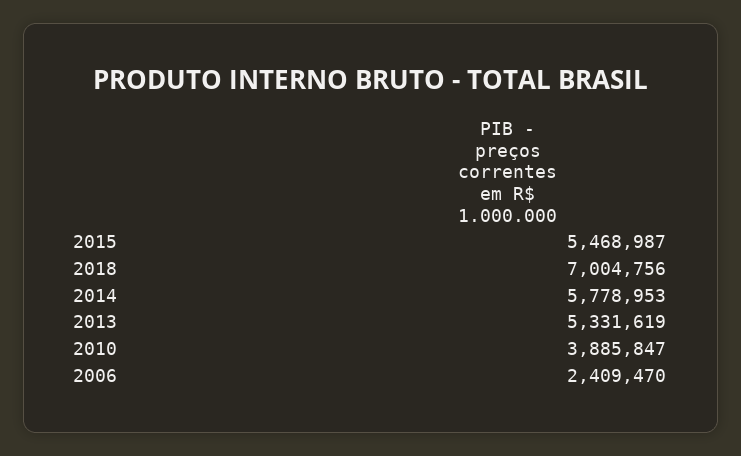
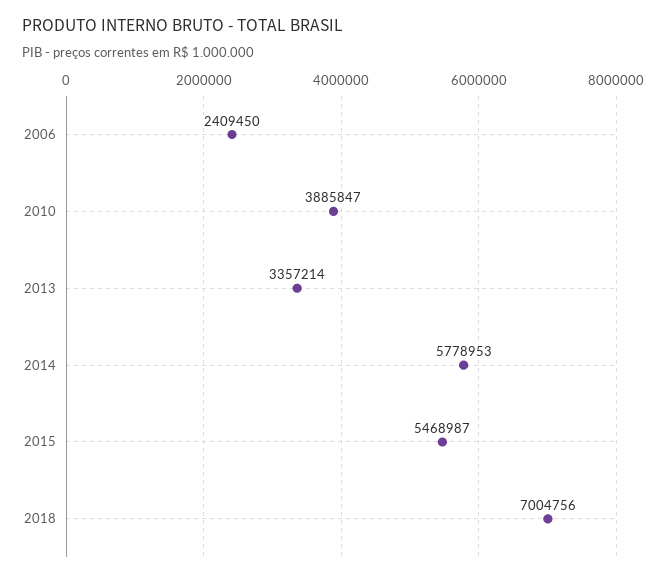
2013: 5331619 -> 3357214
2006: 2409470 -> 2409450

